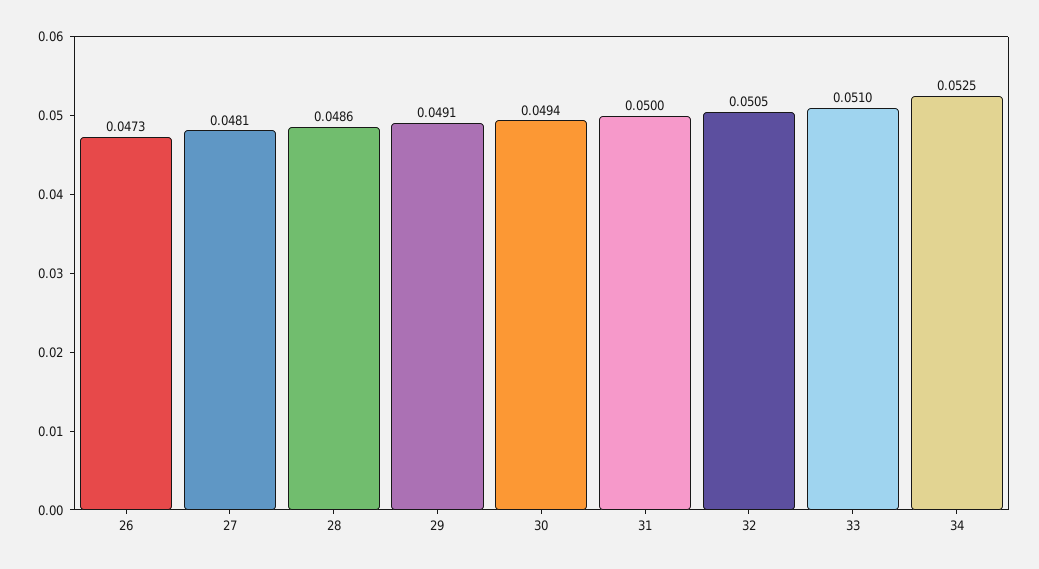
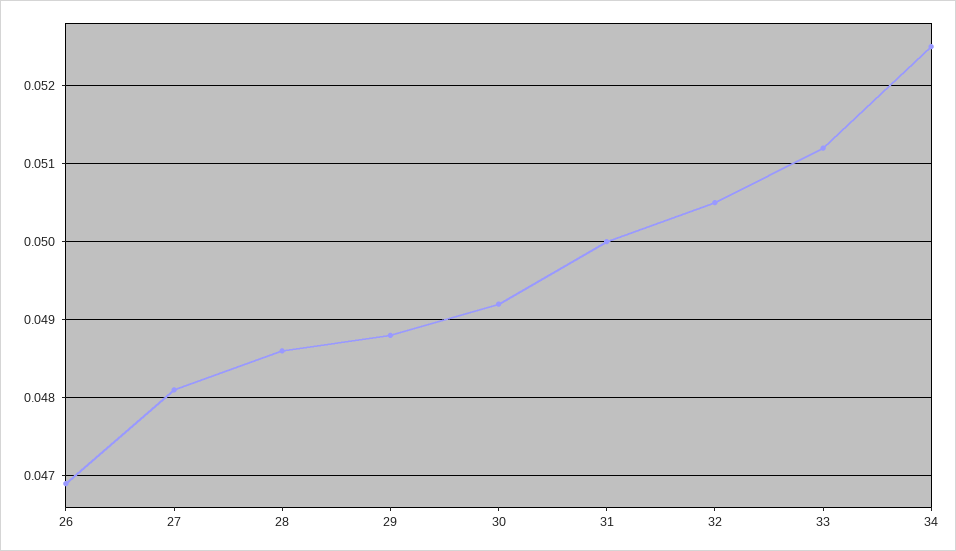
26: 0.0473 -> 0.0469
29: 0.0491 -> 0.0488
30: 0.0494 -> 0.0492
33: 0.051 -> 0.0512

